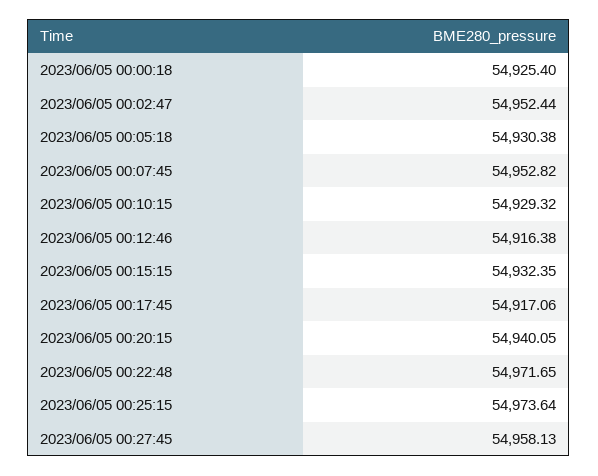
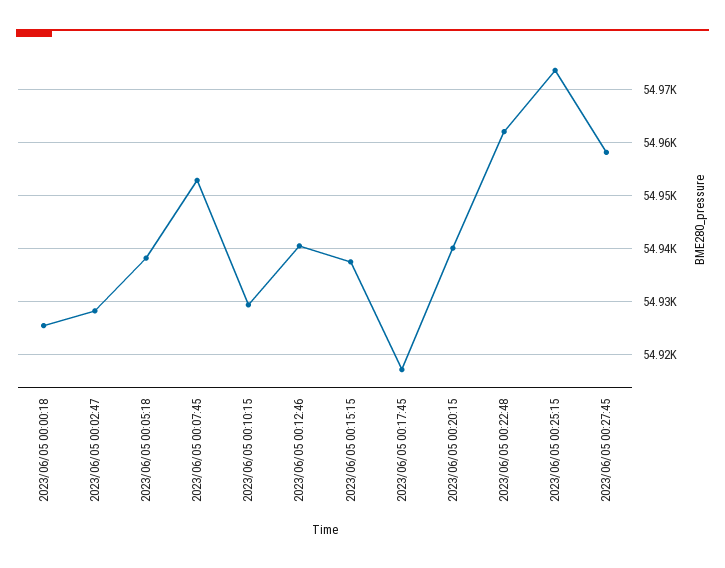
2023/06/05 00:02:47: 54952.44 -> 54928
2023/06/05 00:05:18: 54930.38 -> 54938
2023/06/05 00:12:46: 54916.38 -> 54940
2023/06/05 00:15:15: 54932.35 -> 54938
2023/06/05 00:22:48: 54971.65 -> 54962

